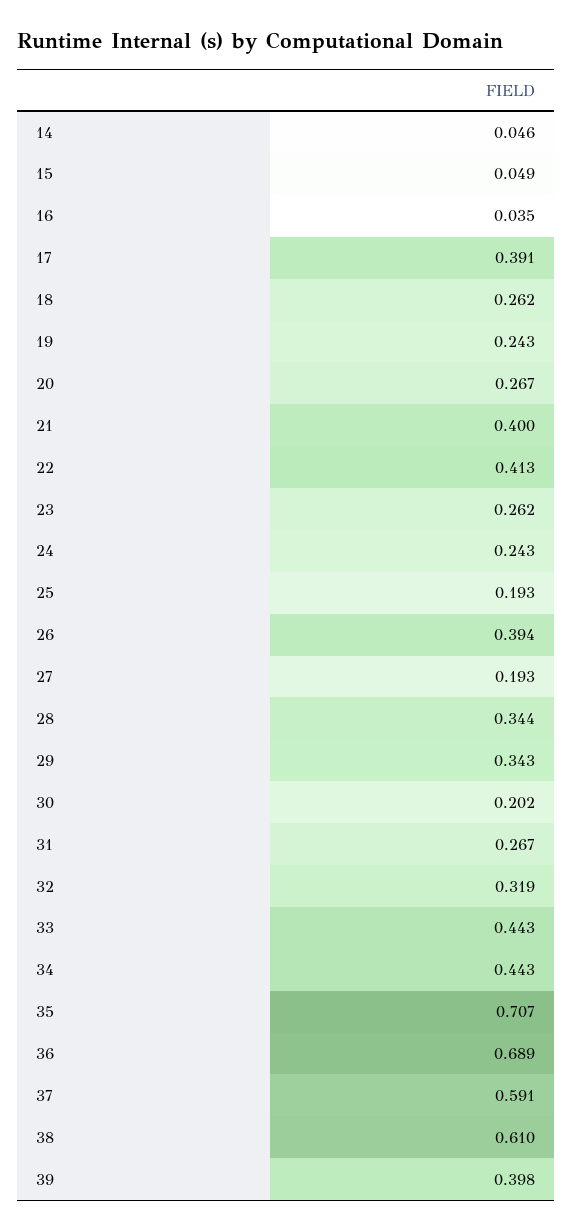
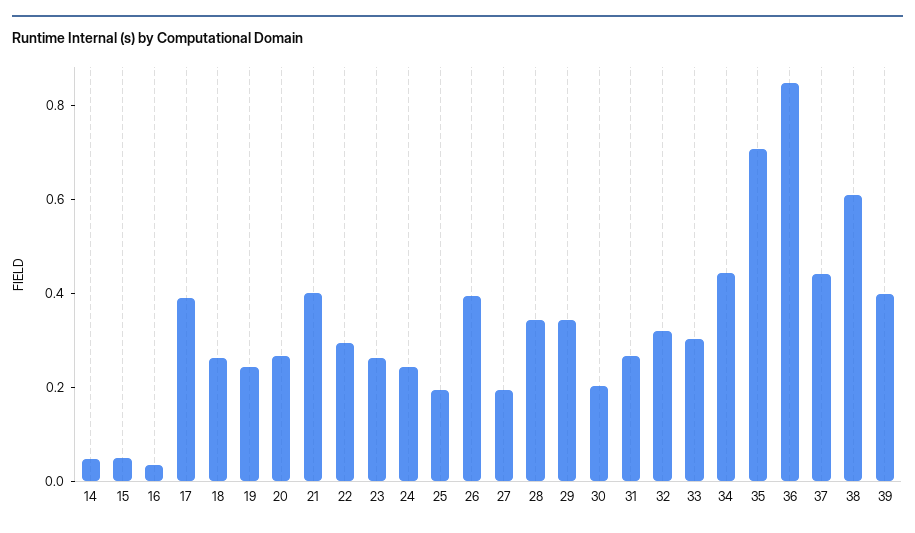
22: 0.413 -> 0.3
33: 0.443 -> 0.3
36: 0.689 -> 0.85
37: 0.591 -> 0.45

